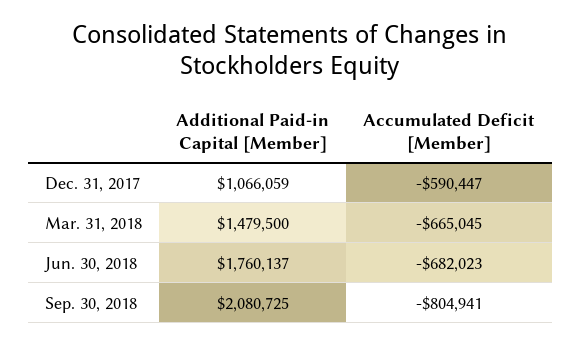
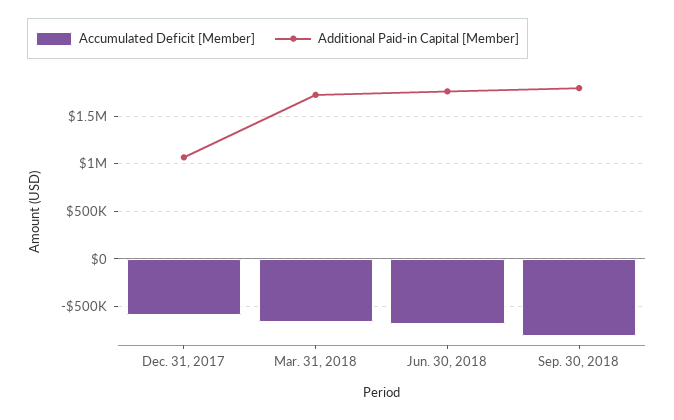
Additional Paid-in Capital [Member], Mar. 31, 2018: 1479500 -> 1700000
Additional Paid-in Capital [Member], Sep. 30, 2018: 2080725 -> 1800000

